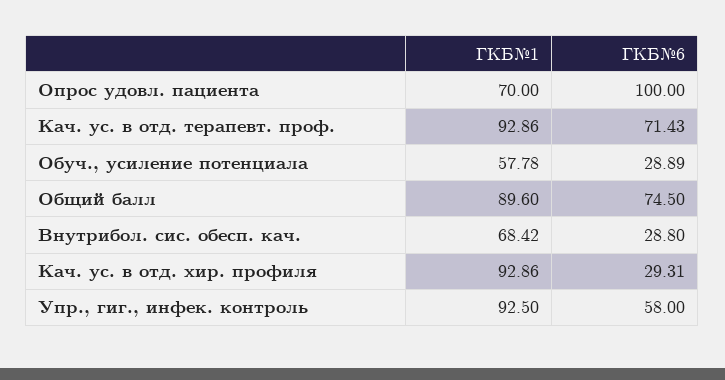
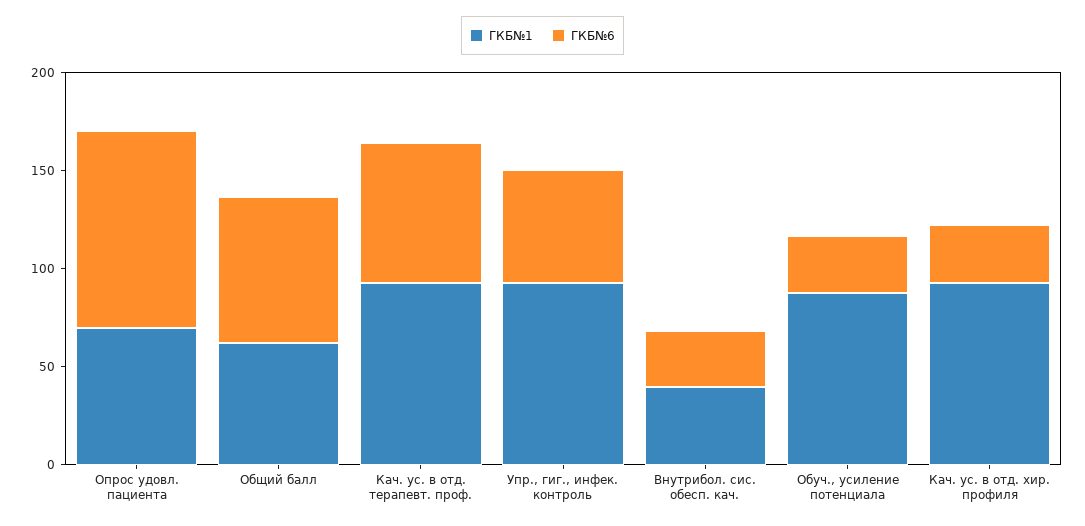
ГКБ№1, Обуч., усиление потенциала: 57.78 -> 90
ГКБ№1, Общий балл: 89.6 -> 60
ГКБ№1, Внутрибол. сис. обесп. кач.: 68.42 -> 40

